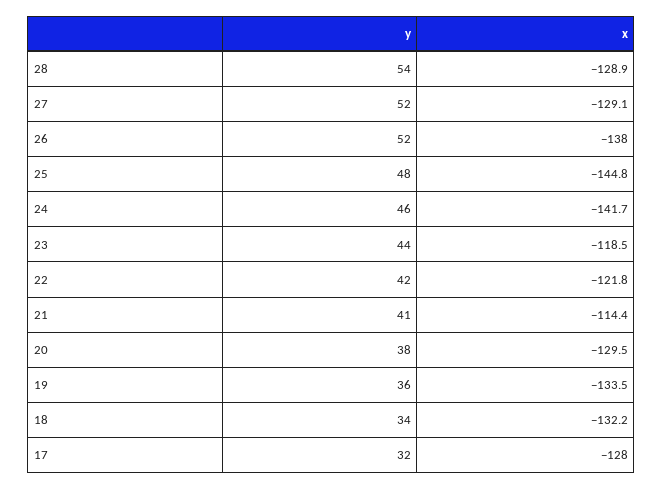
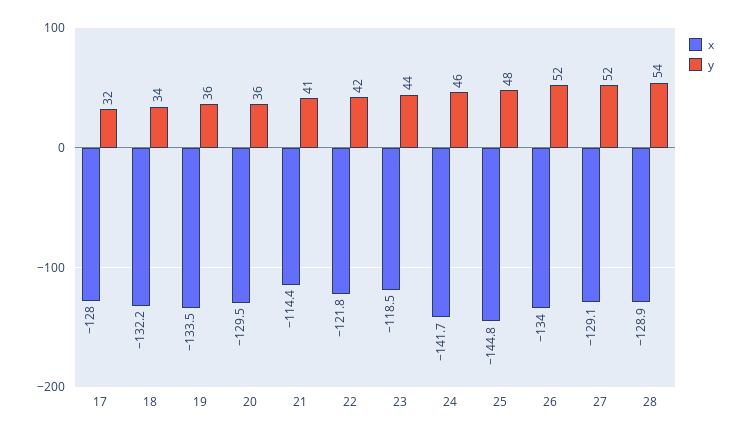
x, 26: -138 -> -134
y, 20: 38 -> 36

